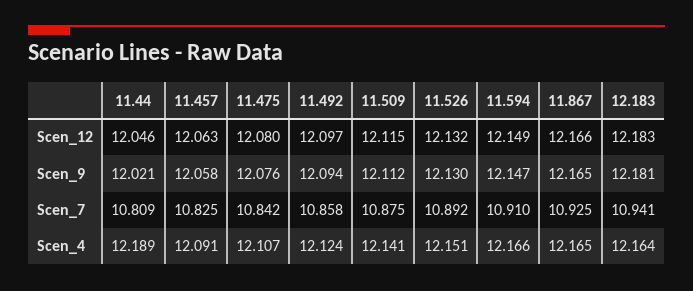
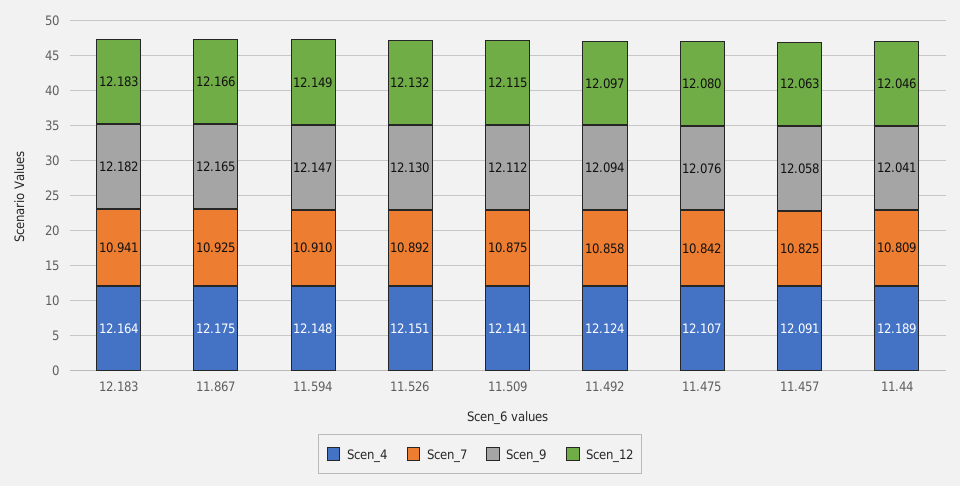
Scen_9, 11.44: 12.021 -> 12.041
Scen_9, 12.183: 12.181 -> 12.182
Scen_4, 11.594: 12.166 -> 12.148
Scen_4, 11.867: 12.165 -> 12.175

